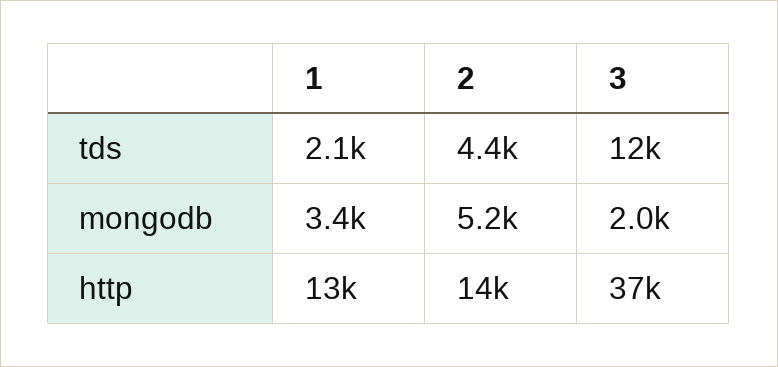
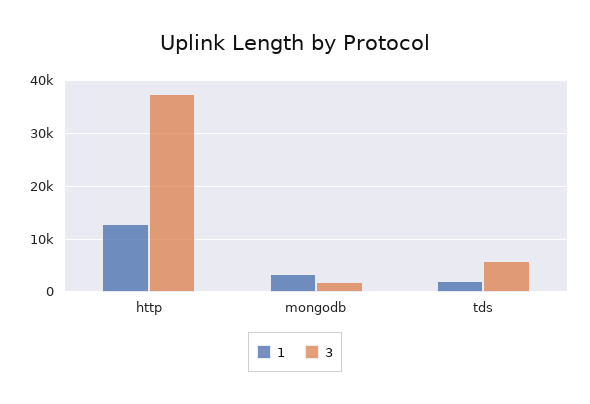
2, tds: 4400 -> none
3, tds: 12000 -> 6000
2, mongodb: 5200 -> none
2, http: 14000 -> none

